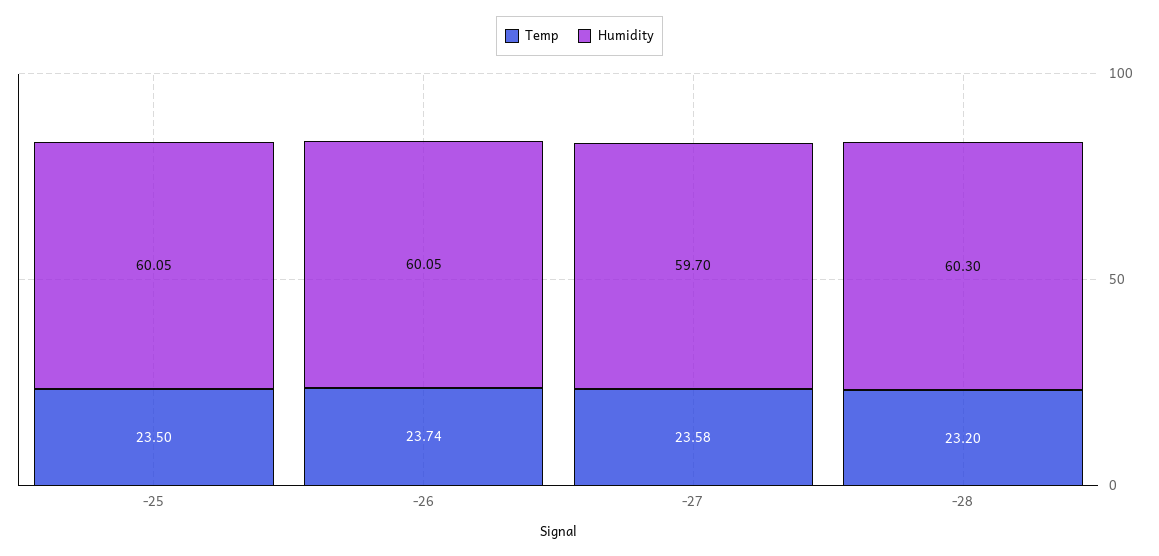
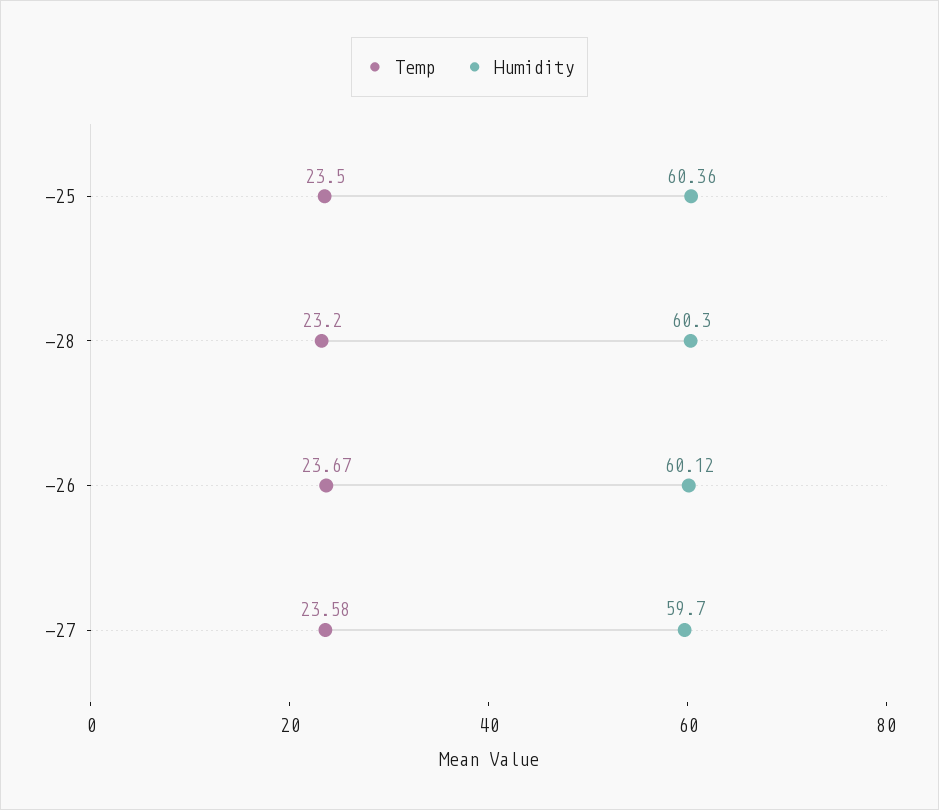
Humidity, -25: 60.05 -> 60.36
Temp, -26: 23.74 -> 23.67
Humidity, -26: 60.05 -> 60.12

